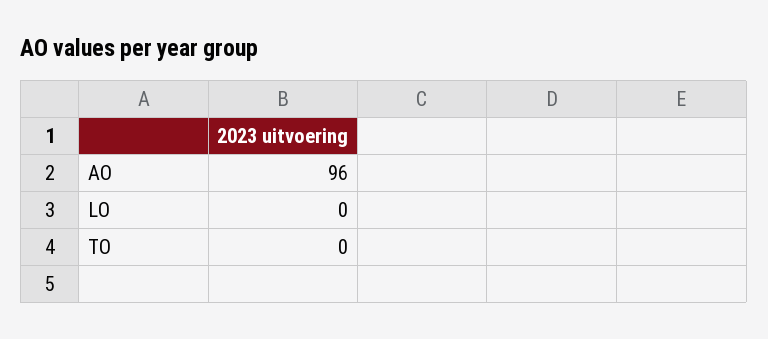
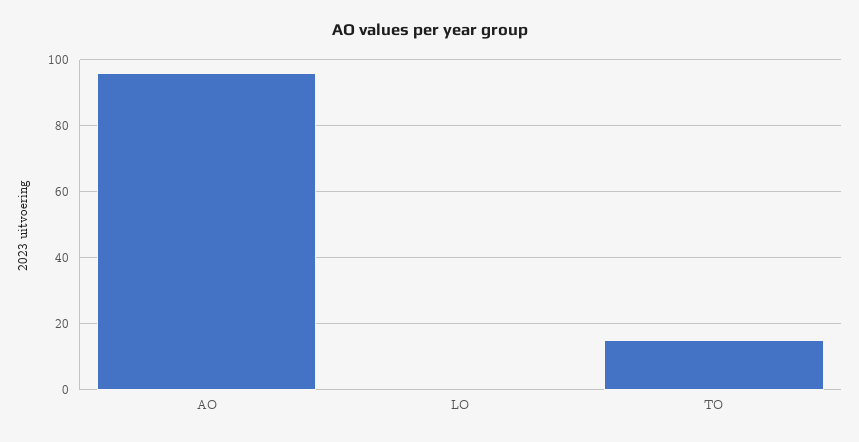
TO: 0 -> 15

